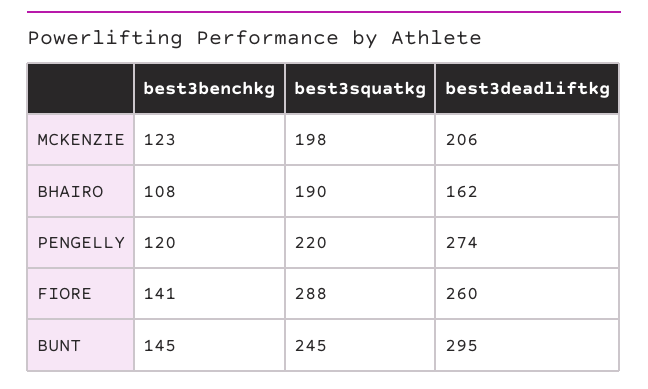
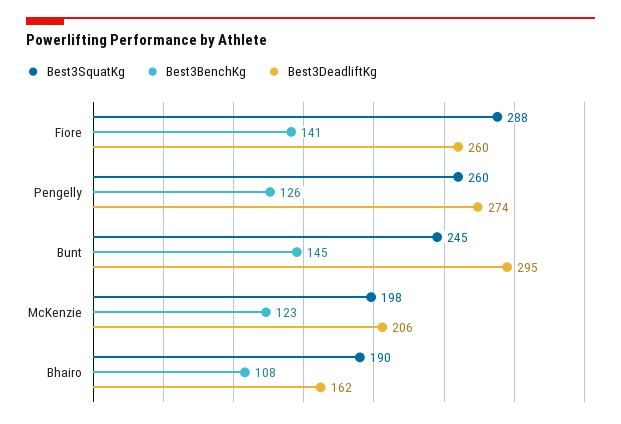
best3benchkg, PENGELLY: 120 -> 126
best3squatkg, PENGELLY: 220 -> 260

